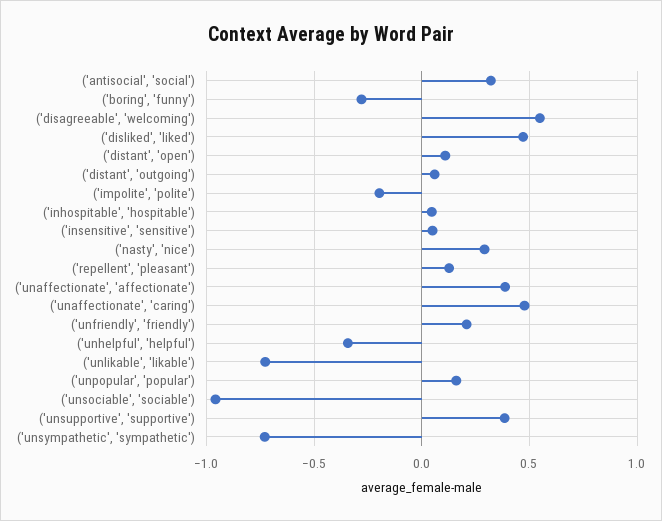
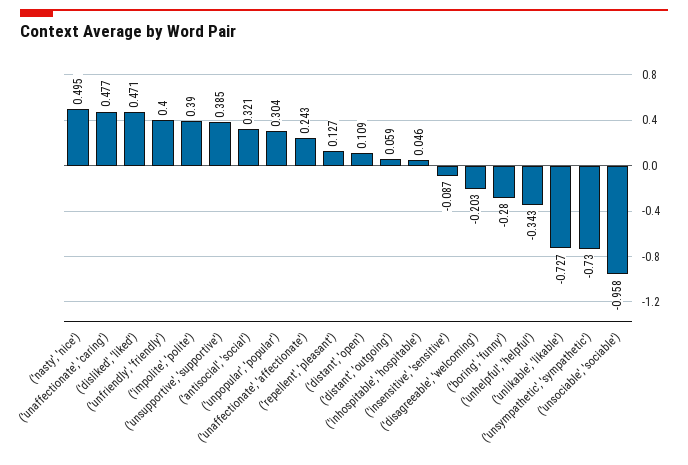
('disagreeable', 'welcoming'): 0.55 -> -0.203
('impolite', 'polite'): -0.2 -> 0.39
('insensitive', 'sensitive'): 0.05 -> -0.087
('nasty', 'nice'): 0.3 -> 0.495
('unaffectionate', 'affectionate'): 0.4 -> 0.243
('unfriendly', 'friendly'): 0.2 -> 0.4
('unpopular', 'popular'): 0.15 -> 0.304

